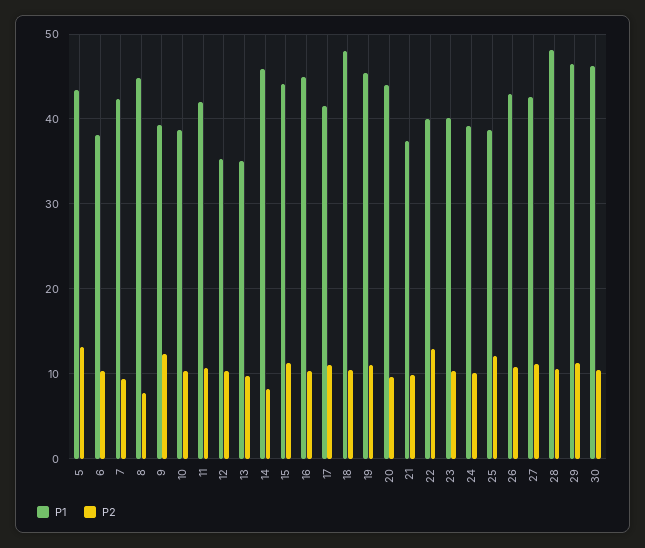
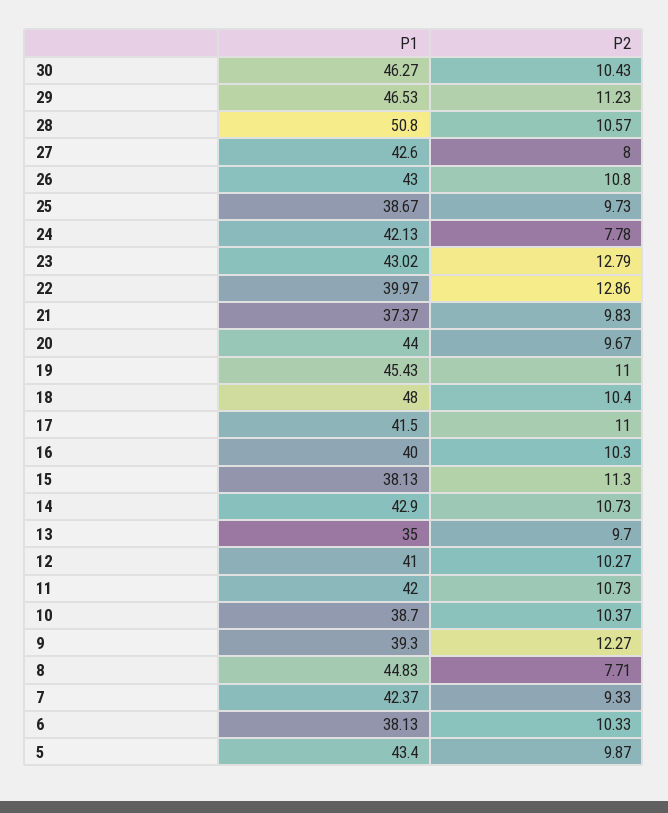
P2, 5: 13 -> 9.87
P1, 12: 35 -> 41
P1, 14: 46 -> 42.9
P2, 14: 8 -> 10.73
P1, 15: 44 -> 38.13
P1, 16: 45 -> 40
P1, 23: 40 -> 43.02
P2, 23: 10 -> 12.79
P1, 24: 39 -> 42.13
P2, 24: 10 -> 7.78
P2, 25: 12 -> 9.73
P2, 27: 11 -> 8
P1, 28: 48 -> 50.8

